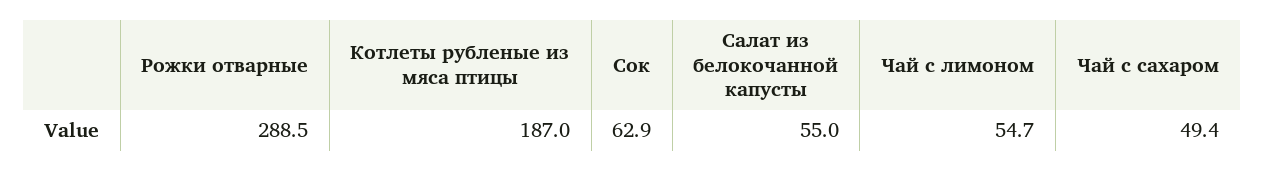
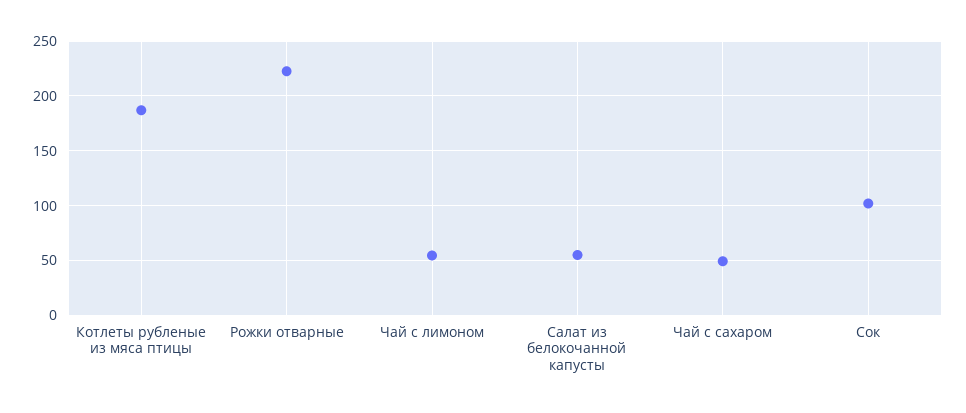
Рожки отварные: 288.5 -> 220
Сок: 62.9 -> 100

